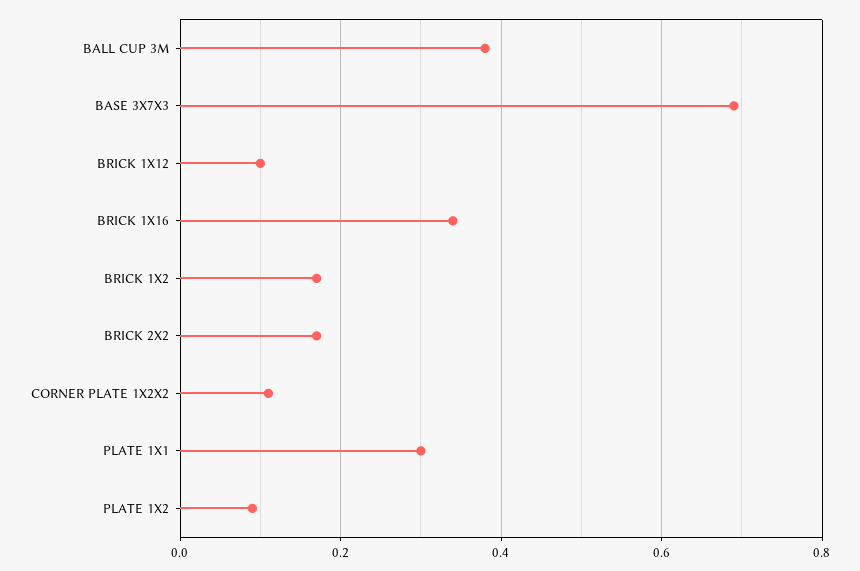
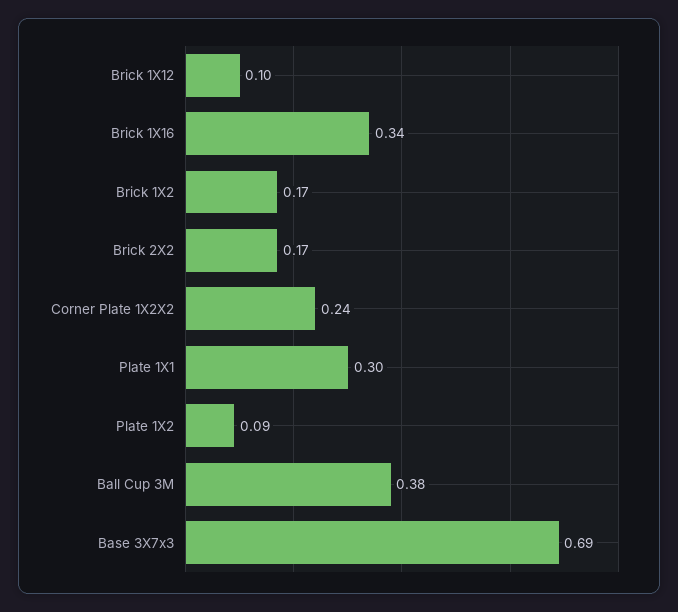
CORNER PLATE 1X2X2: 0.1 -> 0.24

